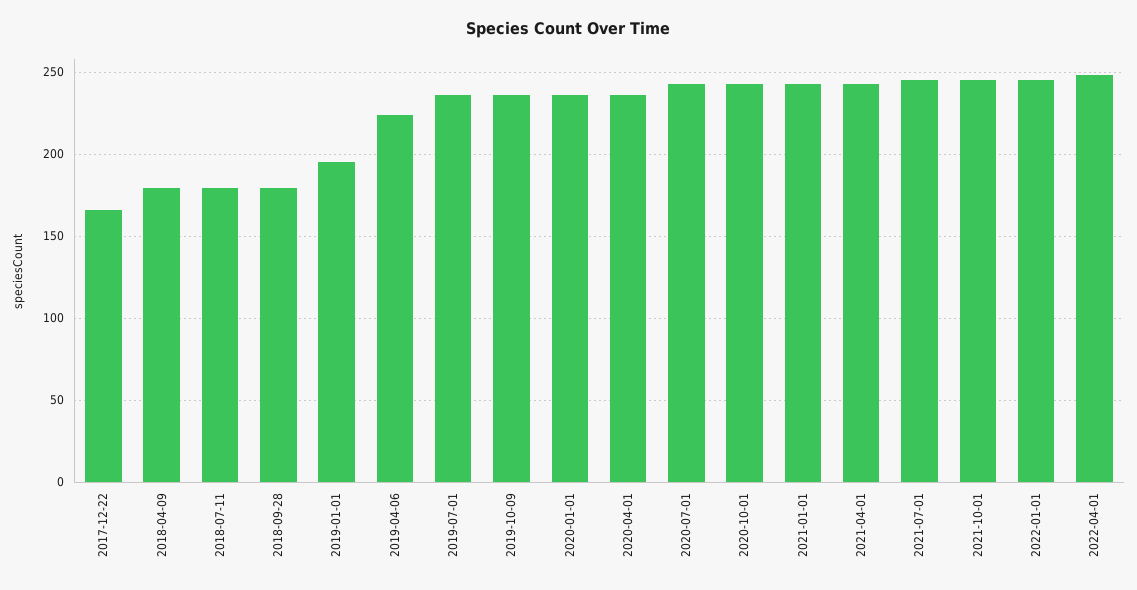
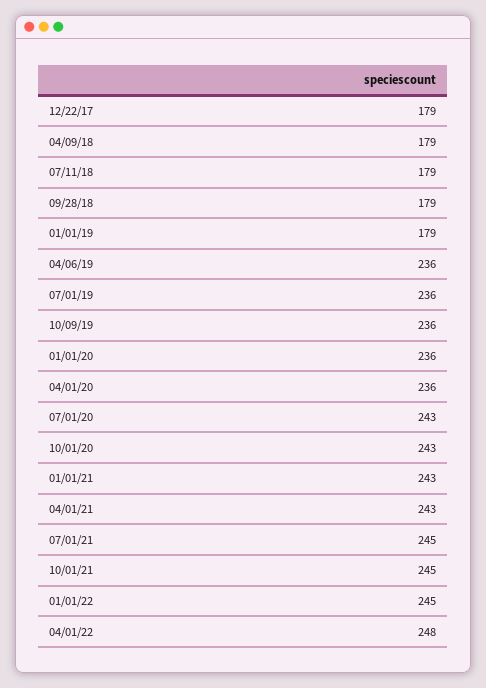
2017-12-22: 165 -> 179
2019-01-01: 195 -> 179
2019-04-06: 225 -> 236

